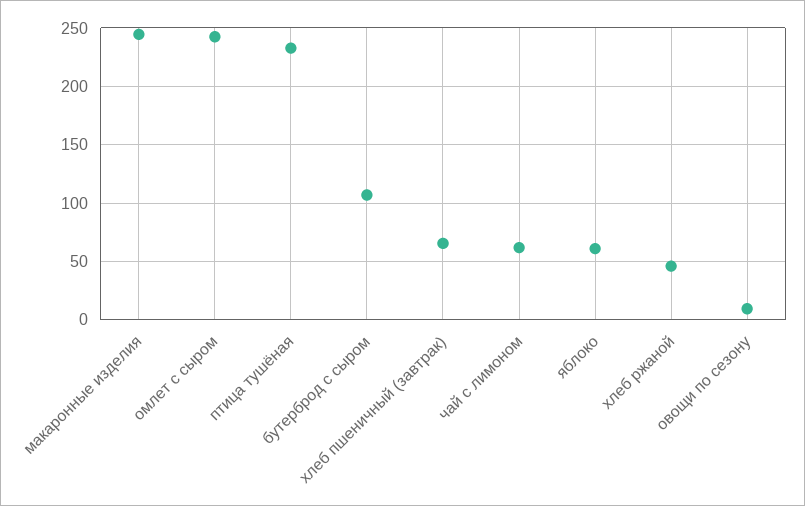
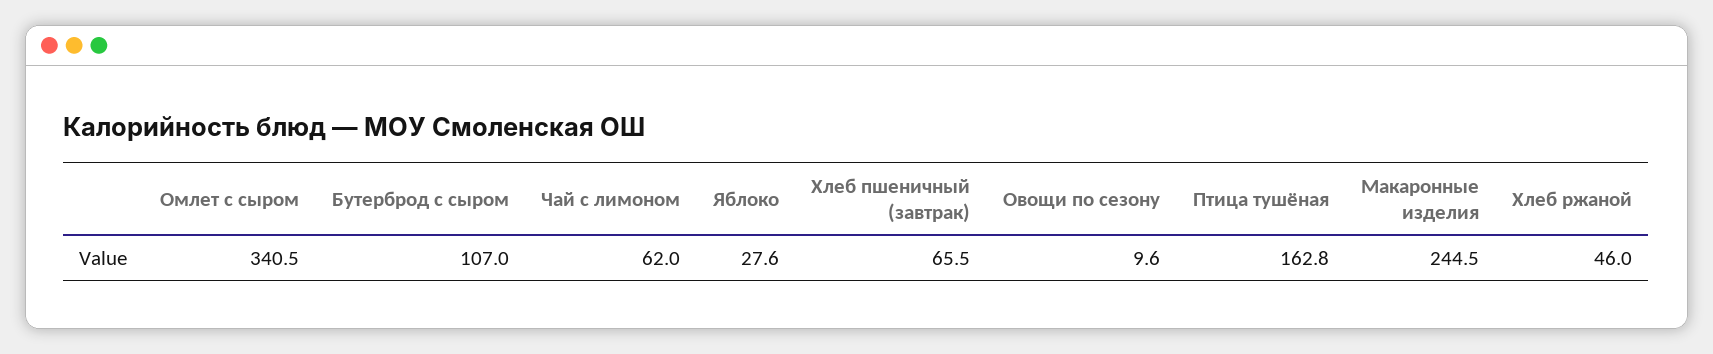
омлет с сыром: 240 -> 340.5
птица тушёная: 230 -> 162.8
яблоко: 60 -> 27.6

